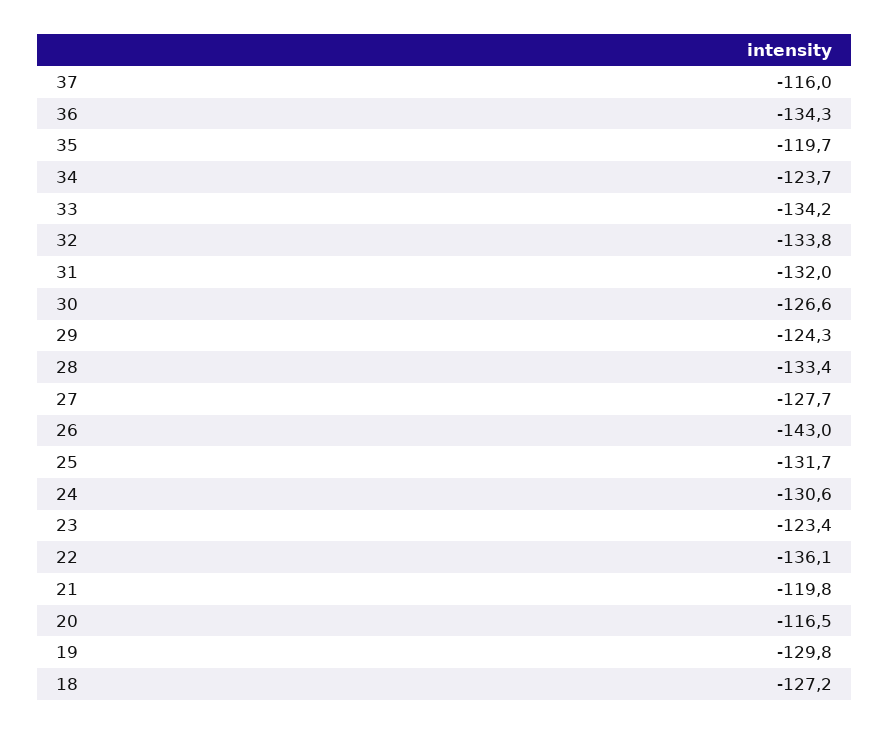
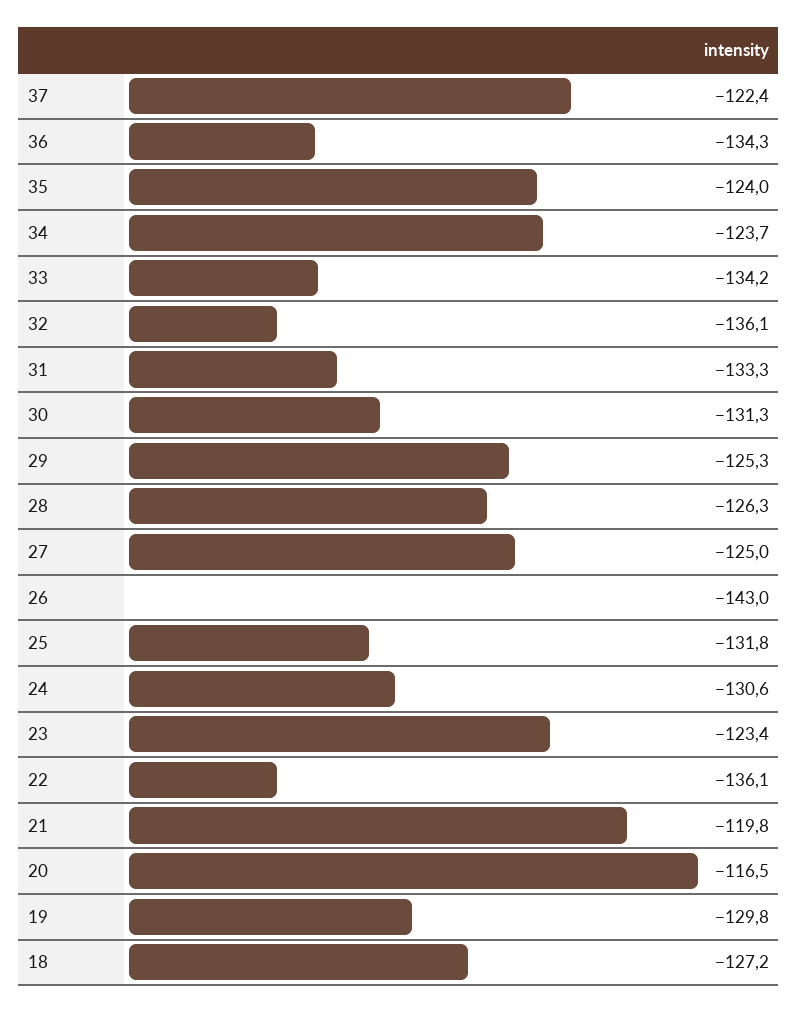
37: -116 -> -122.4
35: -119.7 -> -124
32: -133.8 -> -136.1
31: -132 -> -133.3
30: -126.6 -> -131.3
29: -124.3 -> -125.3
28: -133.4 -> -126.3
27: -127.7 -> -125
25: -131.7 -> -131.8

